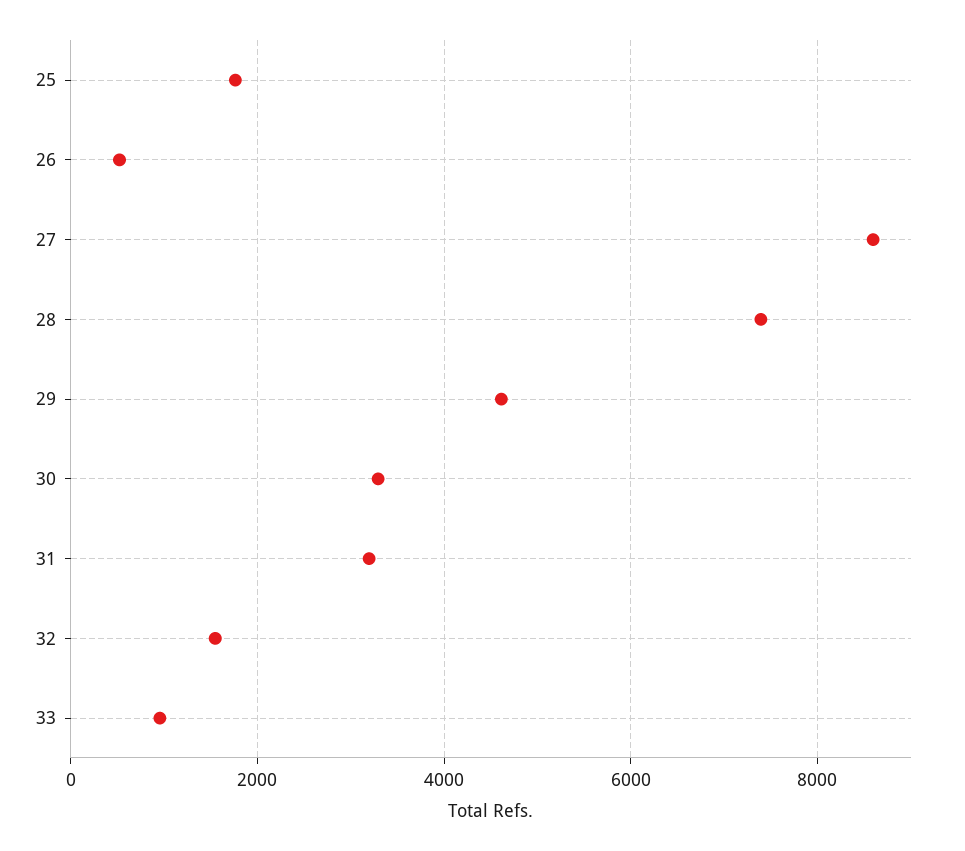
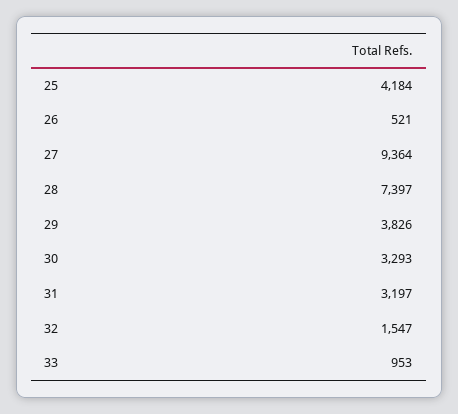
25: 1800 -> 4184
27: 8600 -> 9364
29: 4600 -> 3826

